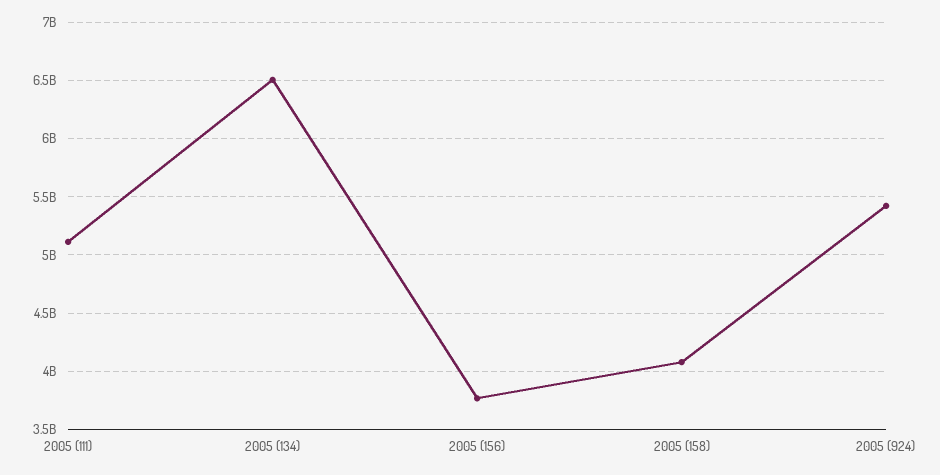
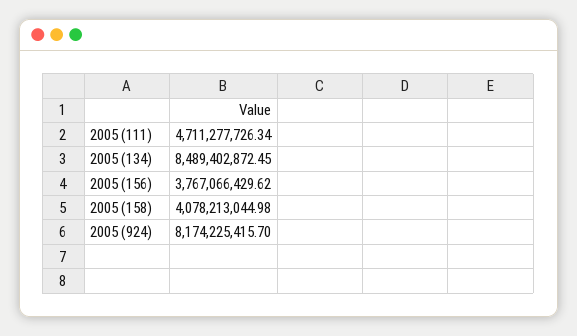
2005 (111): 5100000000 -> 4711277726.34
2005 (134): 6500000000 -> 8489402872.45
2005 (924): 5400000000 -> 8174225415.7

